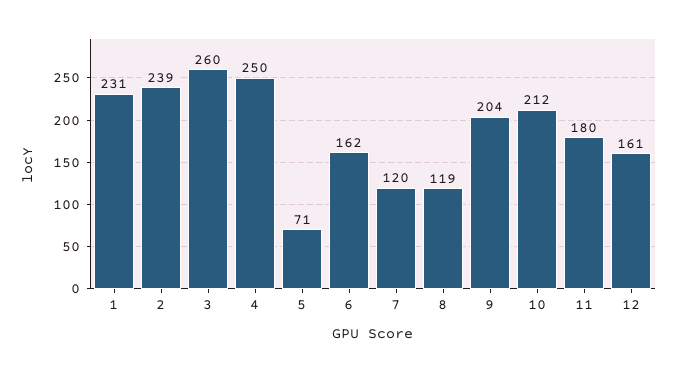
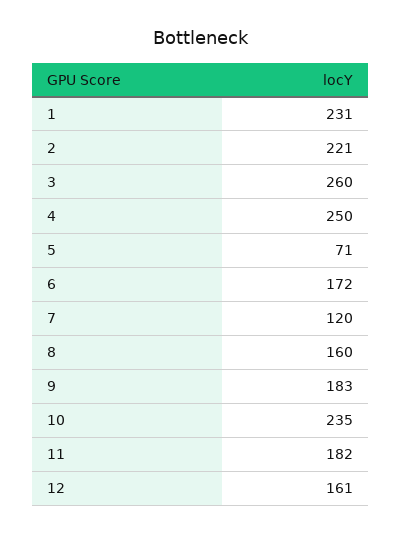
2: 239 -> 221
6: 162 -> 172
8: 119 -> 160
9: 204 -> 183
10: 212 -> 235
11: 180 -> 182

